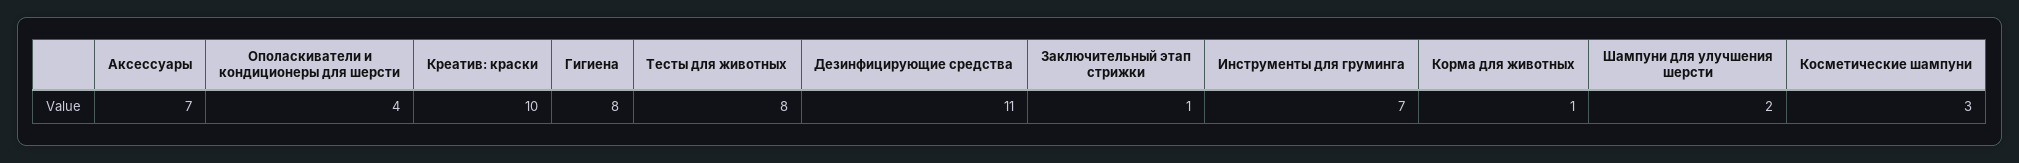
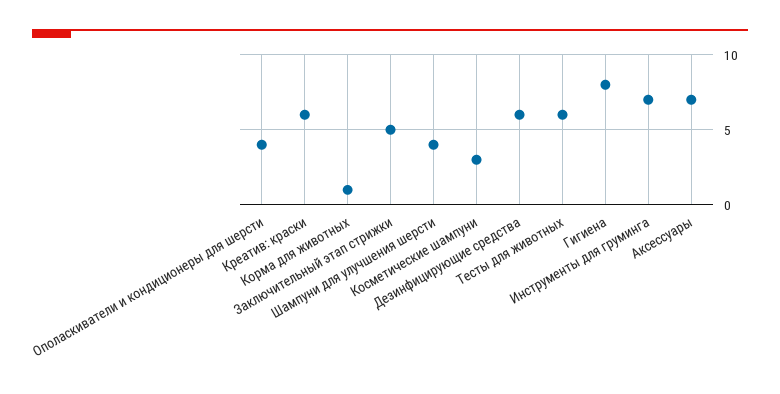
Креатив: краски: 10 -> 6
Тесты для животных: 8 -> 6
Дезинфицирующие средства: 11 -> 6
Заключительный этап стрижки: 1 -> 5
Шампуни для улучшения шерсти: 2 -> 4

